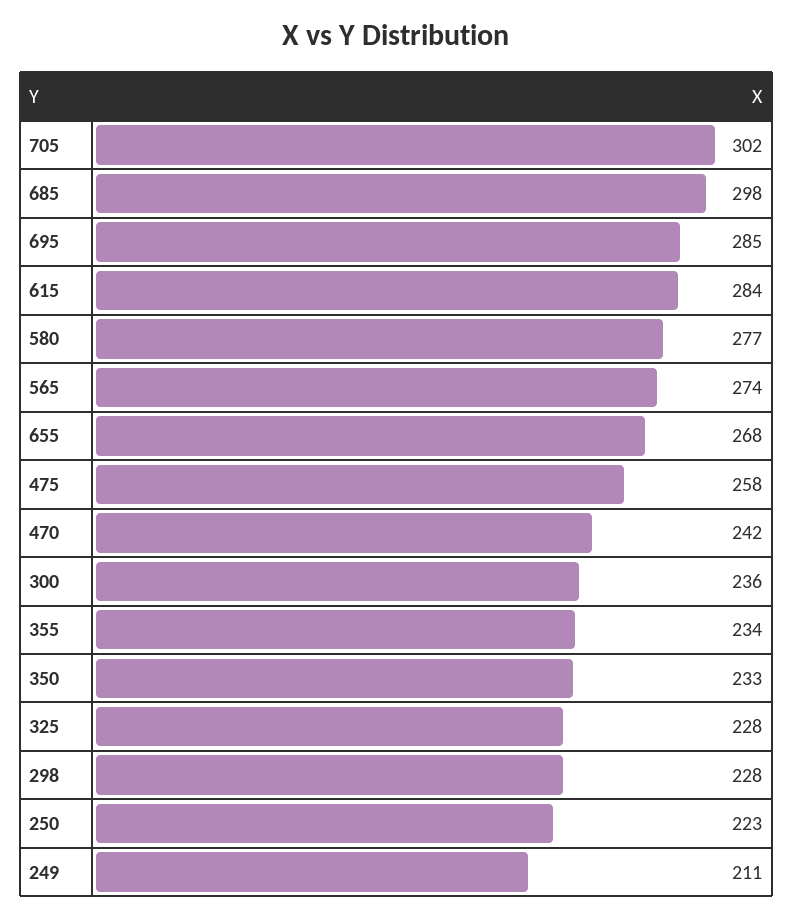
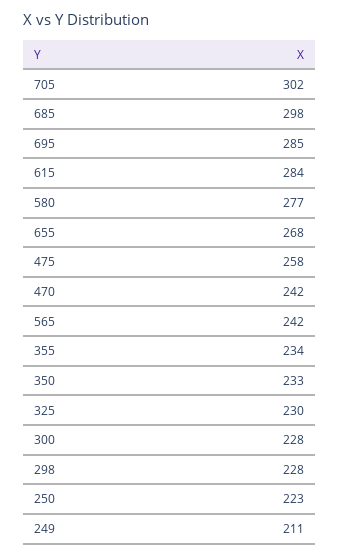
565: 274 -> 242
300: 236 -> 228
325: 228 -> 230

